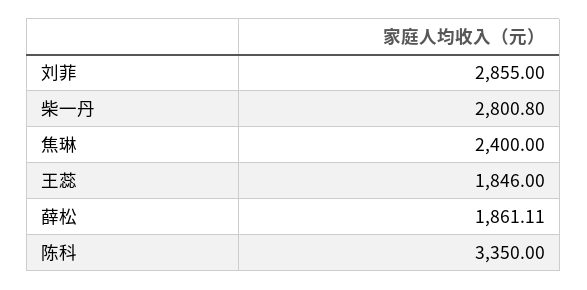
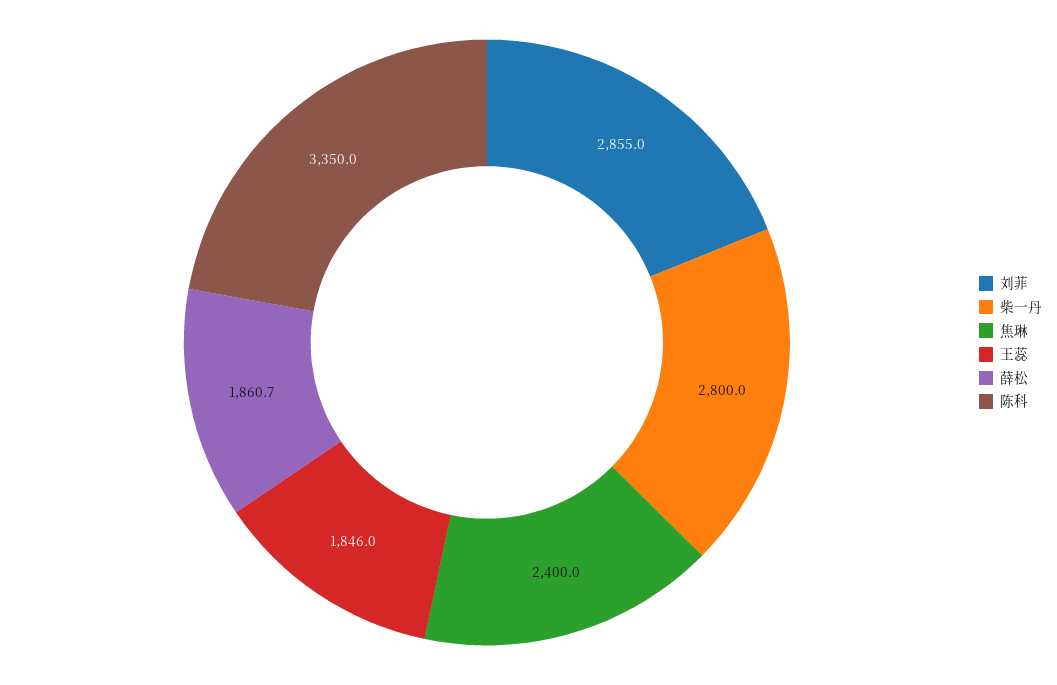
柴一丹: 2800.8 -> 2800
薛松: 1861.11 -> 1860.7

